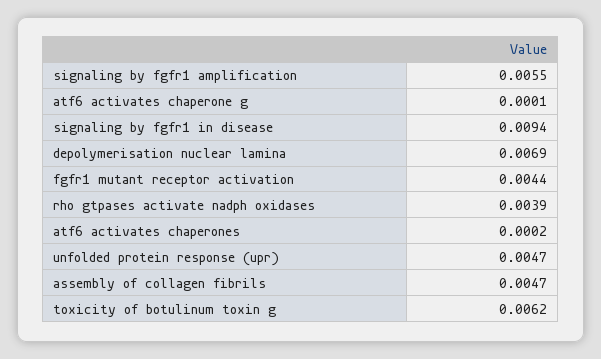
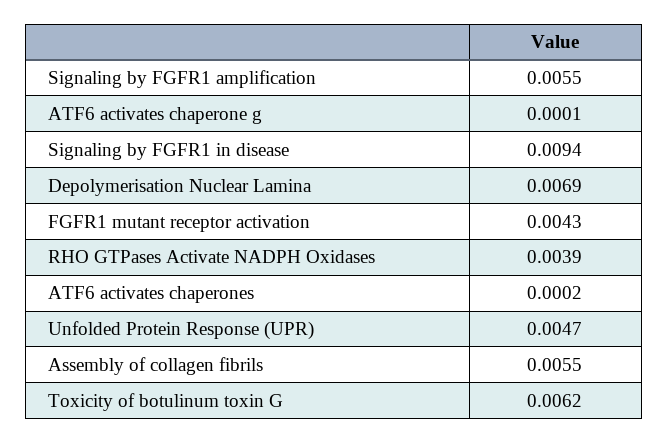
fgfr1 mutant receptor activation: 0.0044 -> 0.0043
assembly of collagen fibrils: 0.0047 -> 0.0055

